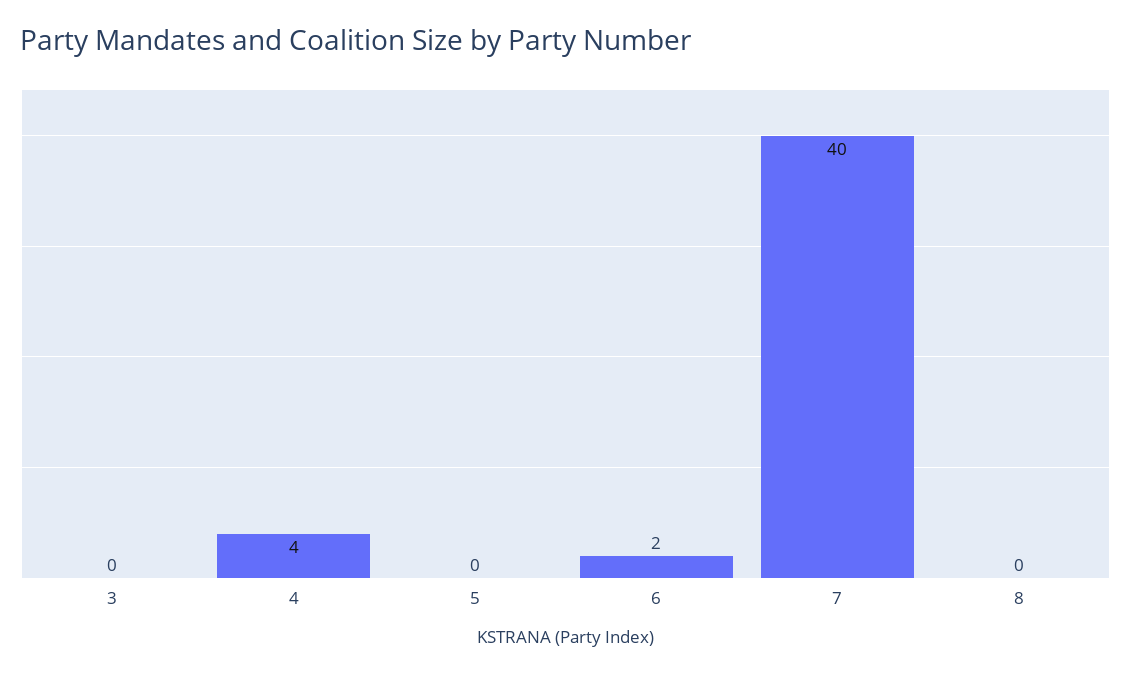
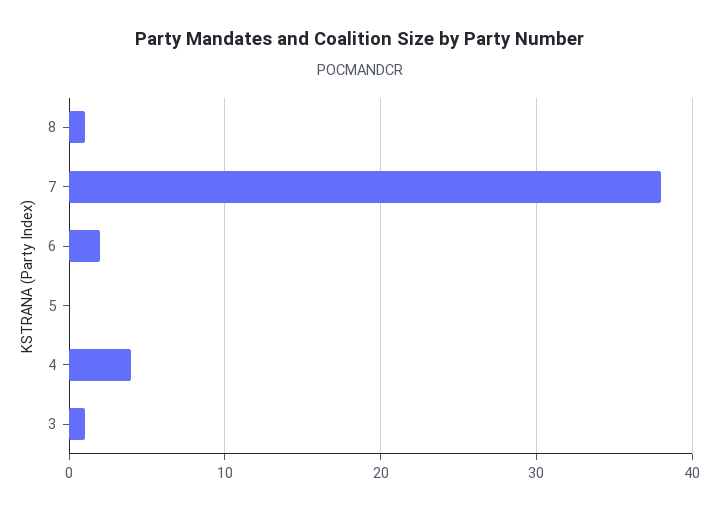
3: 0 -> 1
7: 40 -> 38
8: 0 -> 1

